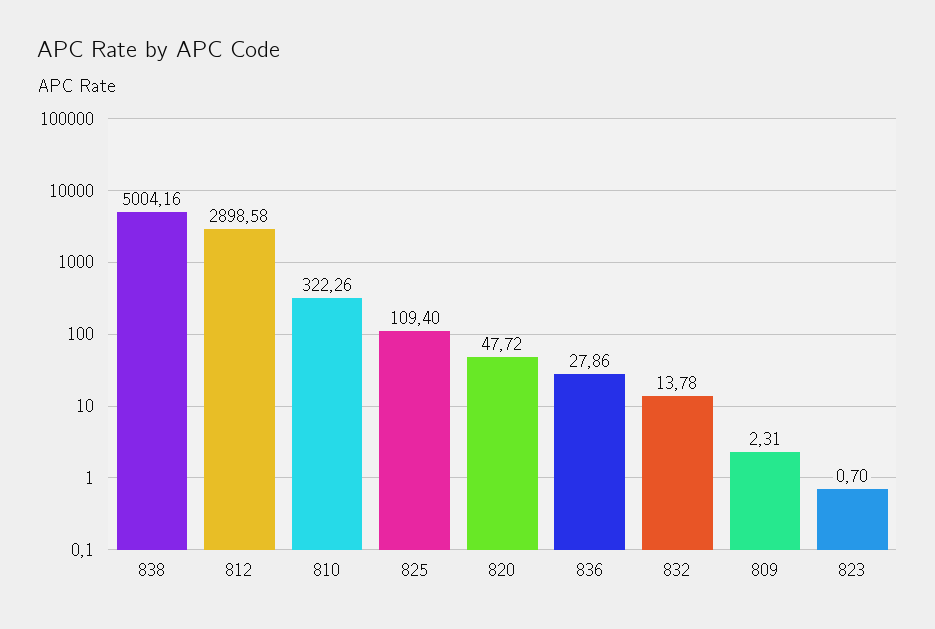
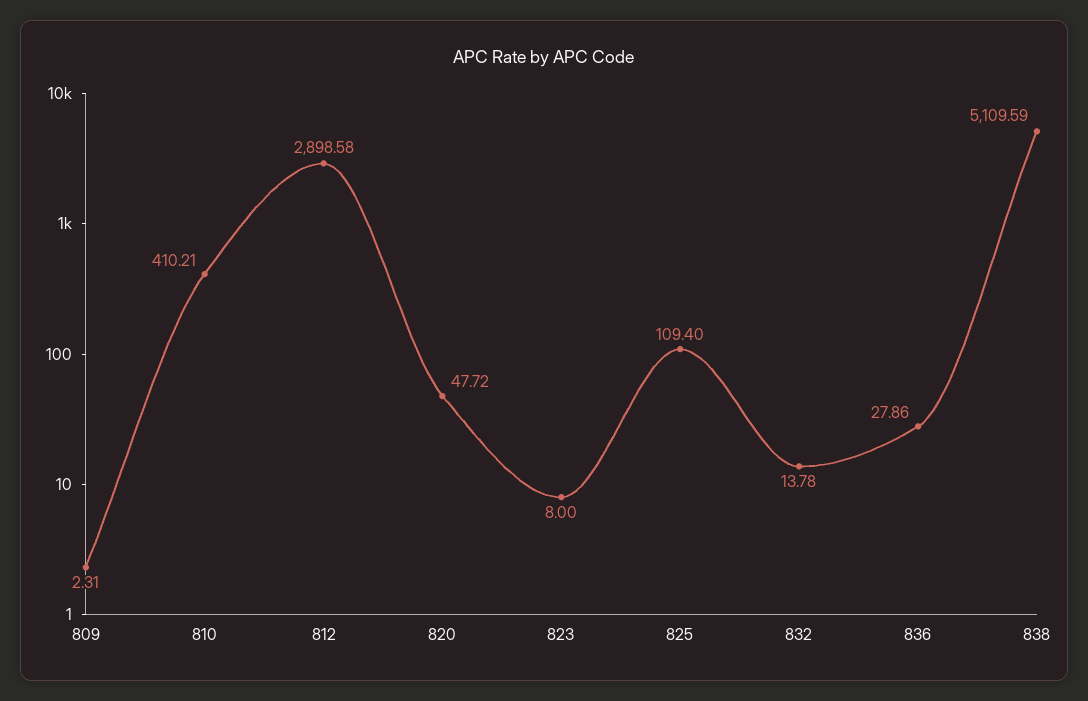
838: 5004.16 -> 5109.59
810: 322.26 -> 410.21
823: 0.7 -> 8

